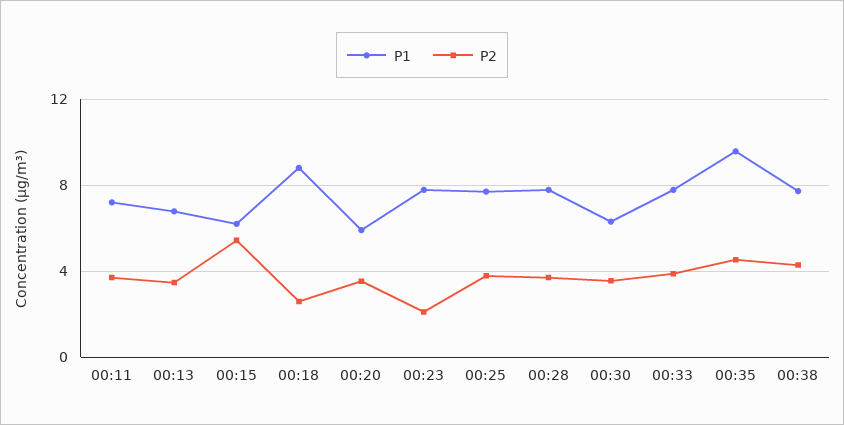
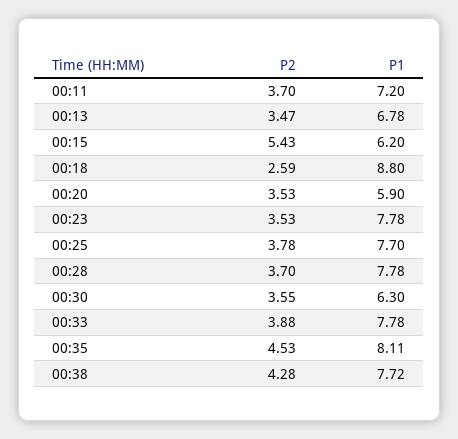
P2, 00:23: 2 -> 3.53
P1, 00:35: 9.5 -> 8.11

